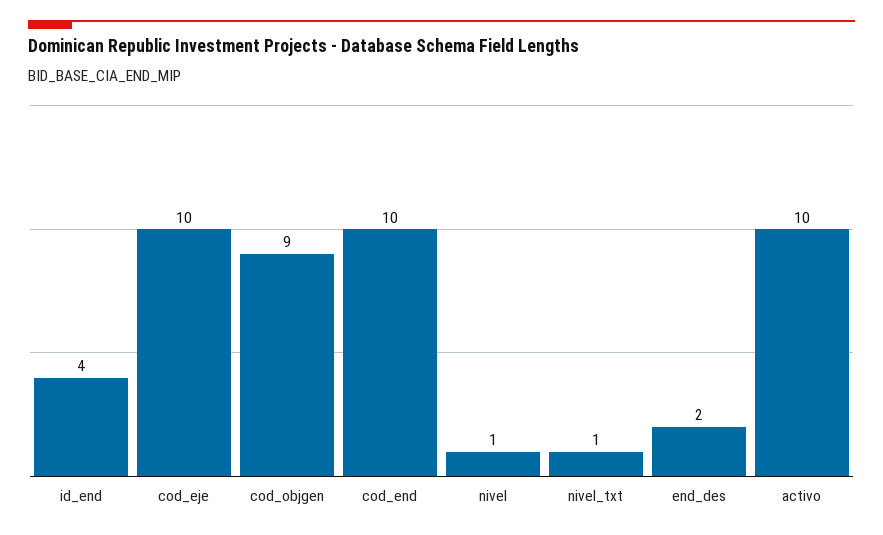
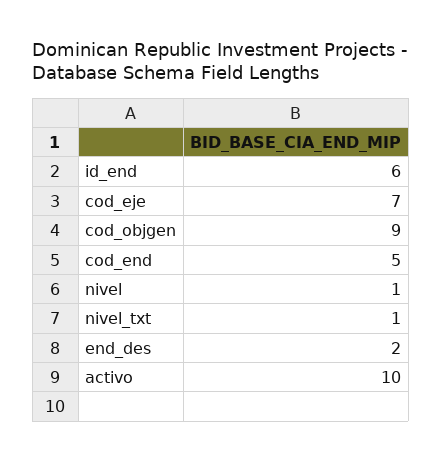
id_end: 4 -> 6
cod_eje: 10 -> 7
cod_end: 10 -> 5

